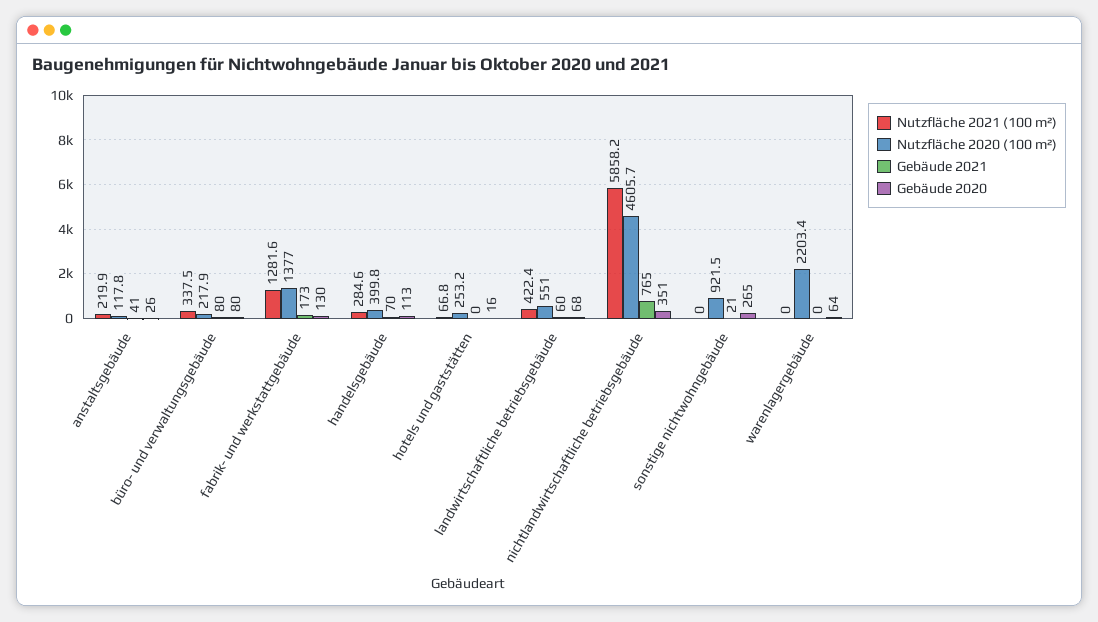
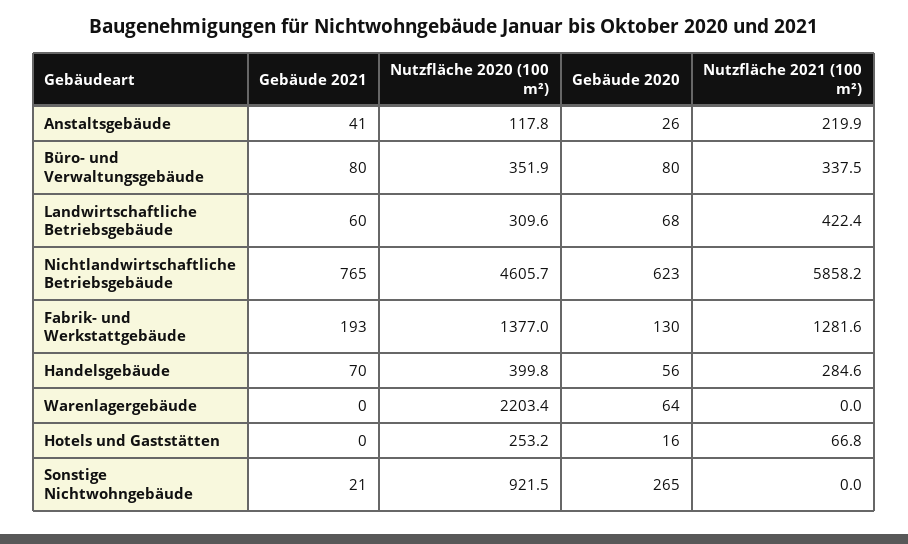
Nutzfläche 2020 (100 m²), büro- und verwaltungsgebäude: 217.9 -> 351.9
Gebäude 2021, fabrik- und werkstattgebäude: 173 -> 193
Gebäude 2020, handelsgebäude: 113 -> 56
Nutzfläche 2020 (100 m²), landwirtschaftliche betriebsgebäude: 551 -> 309.6
Gebäude 2020, nichtlandwirtschaftliche betriebsgebäude: 351 -> 623

